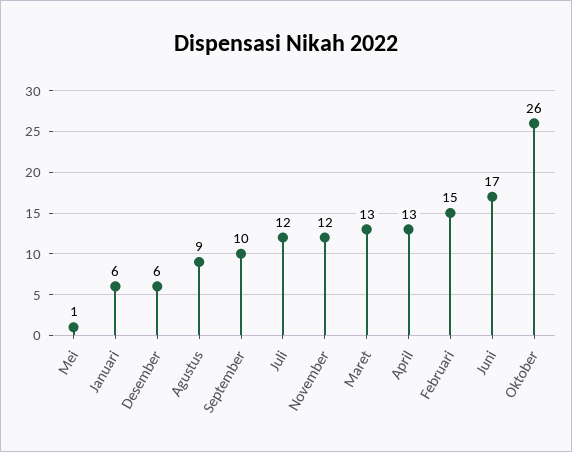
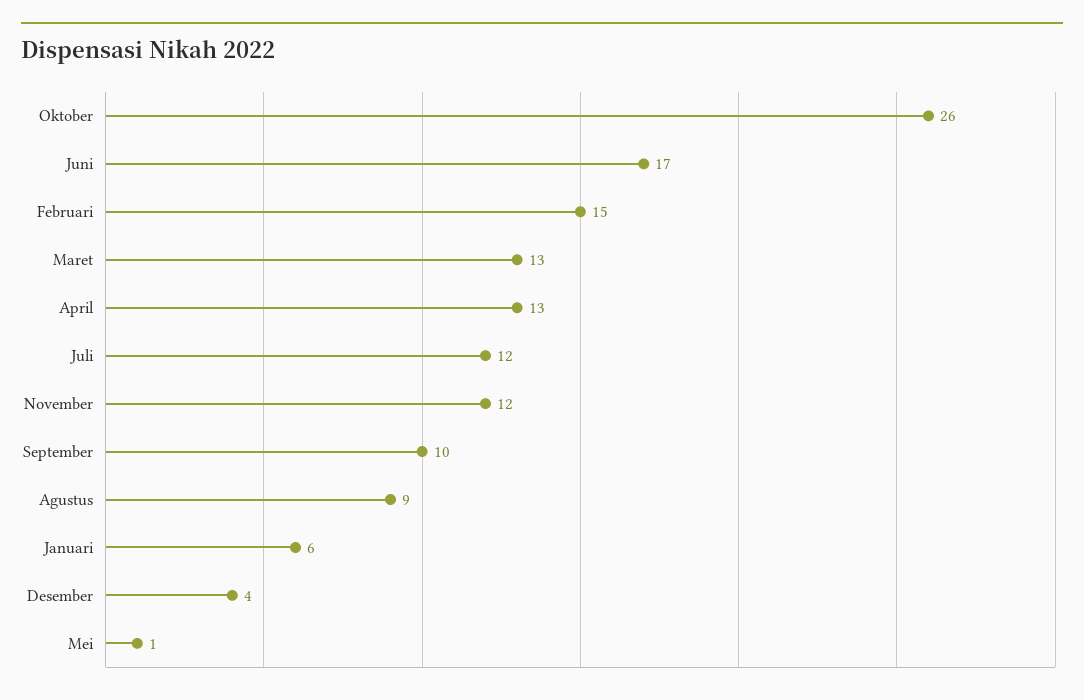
Desember: 6 -> 4

